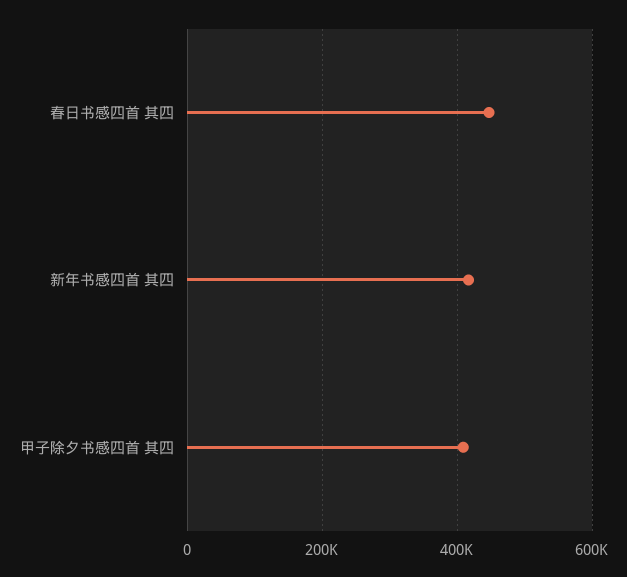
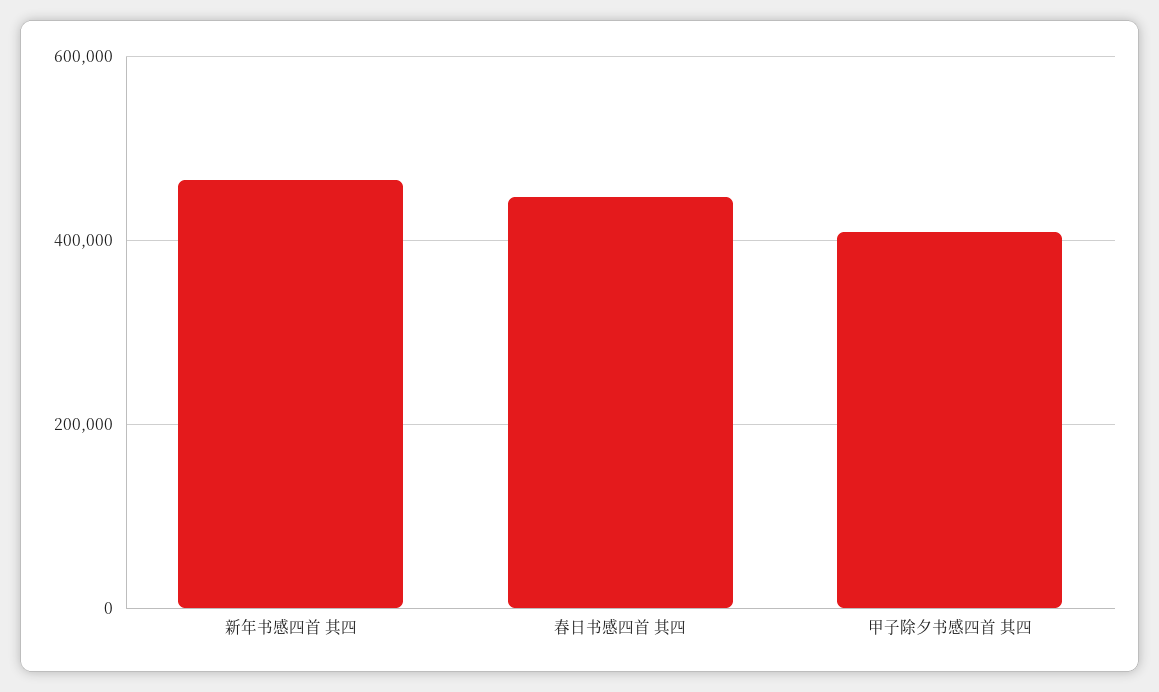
新年书感四首 其四: 420000 -> 460000

